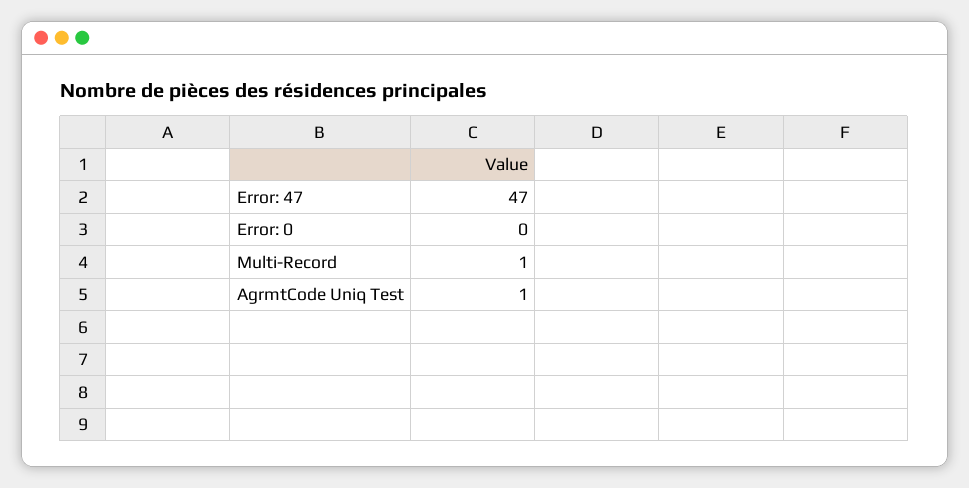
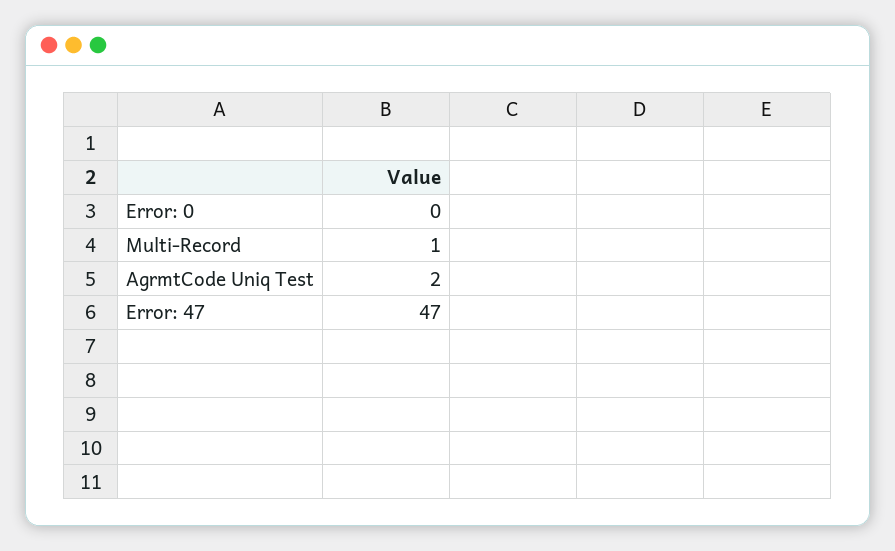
AgrmtCode Uniq Test: 1 -> 2

